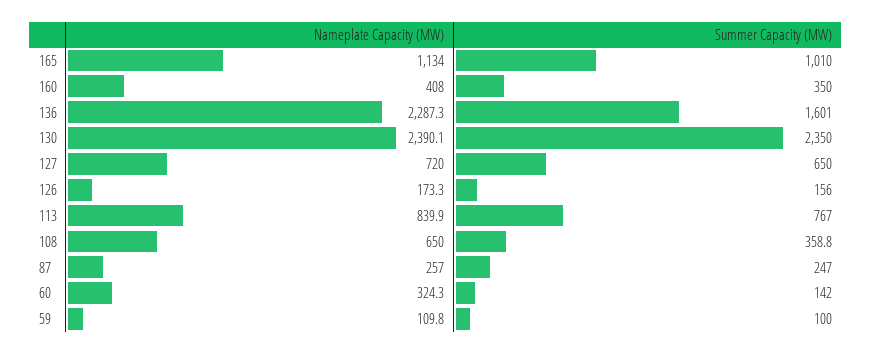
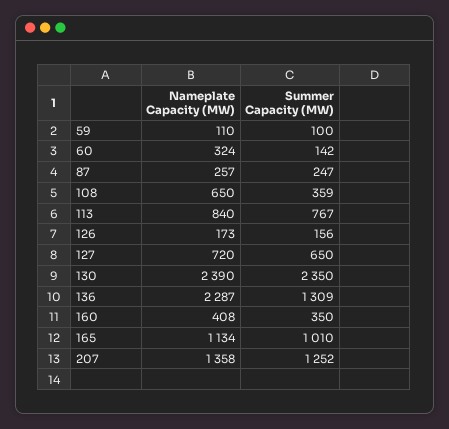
Summer Capacity (MW), 136: 1601 -> 1309
Nameplate Capacity (MW), 207: none -> 1358
Summer Capacity (MW), 207: none -> 1252

